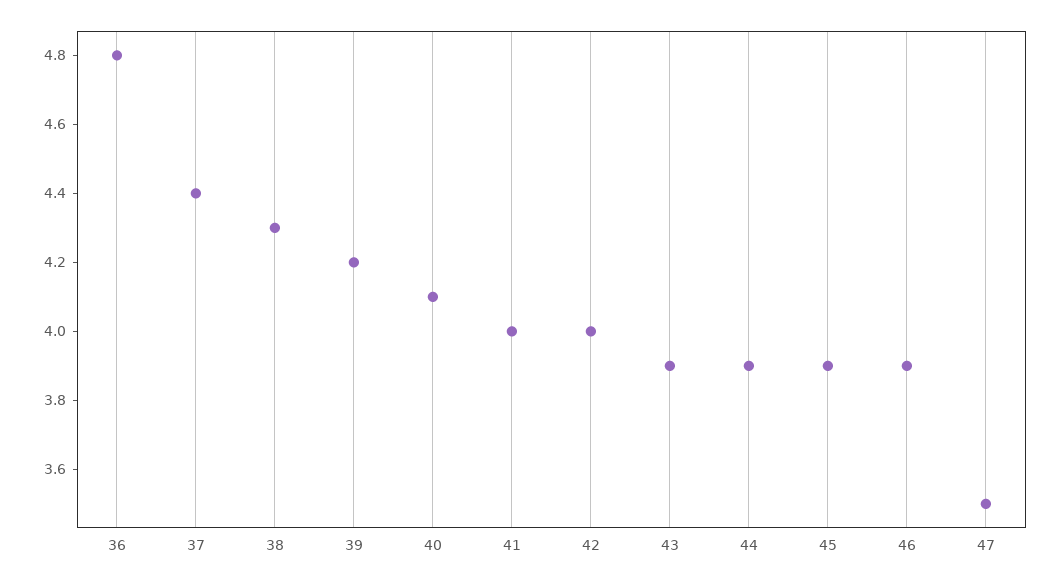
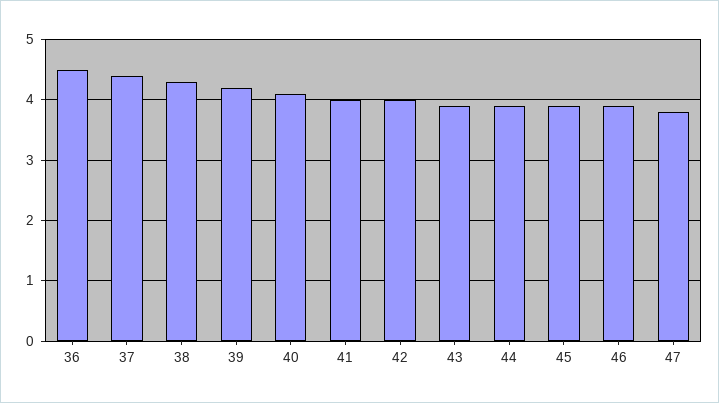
36: 4.8 -> 4.5
47: 3.5 -> 3.8

